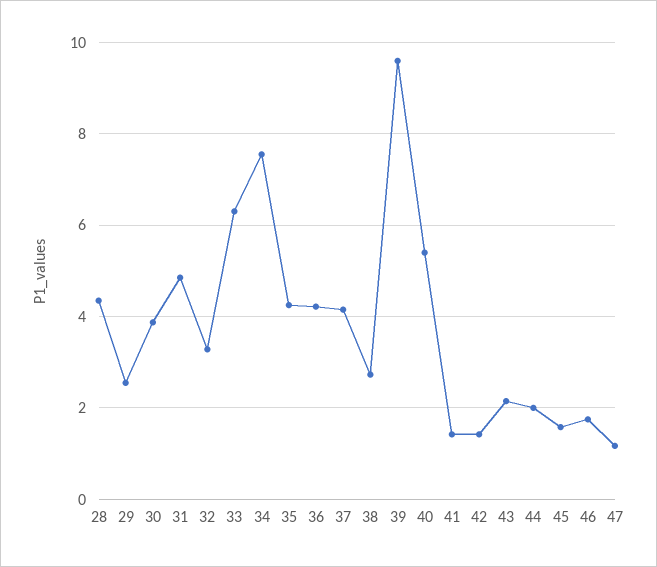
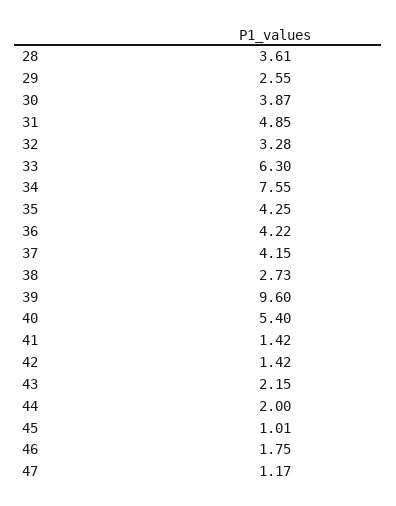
28: 4.4 -> 3.61
45: 1.6 -> 1.01

